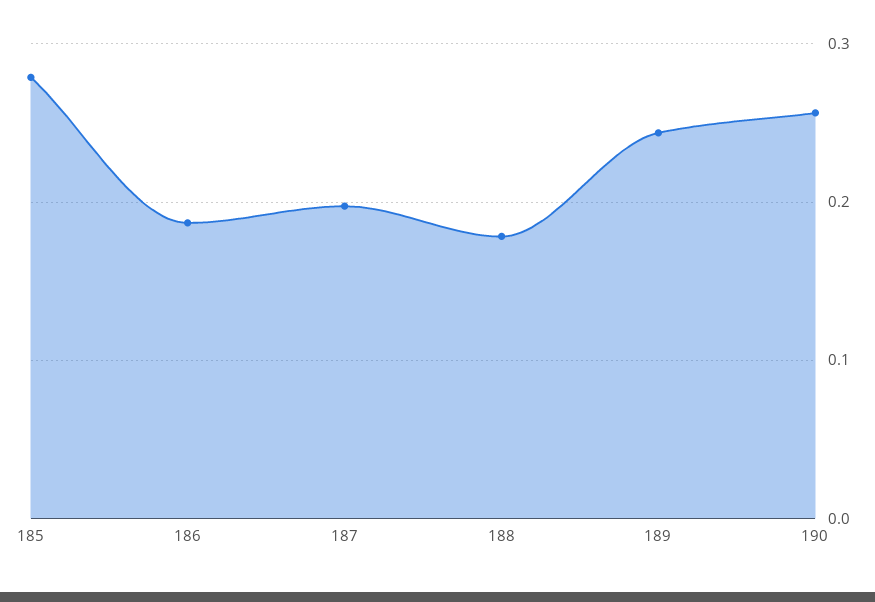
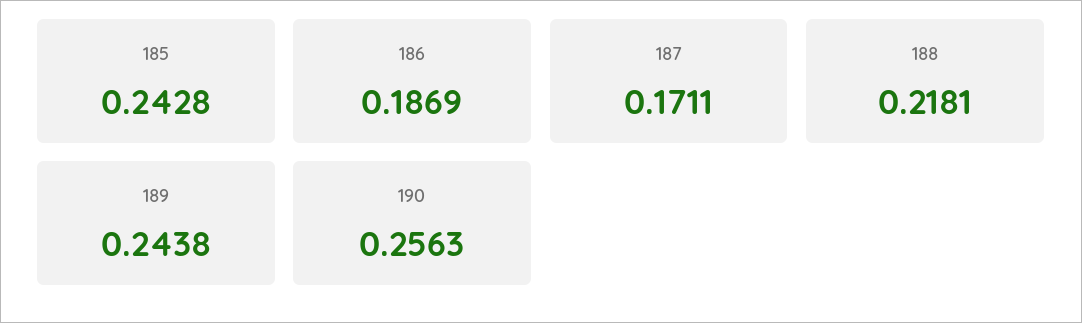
185: 0.28 -> 0.2428
187: 0.2 -> 0.1711
188: 0.18 -> 0.2181

